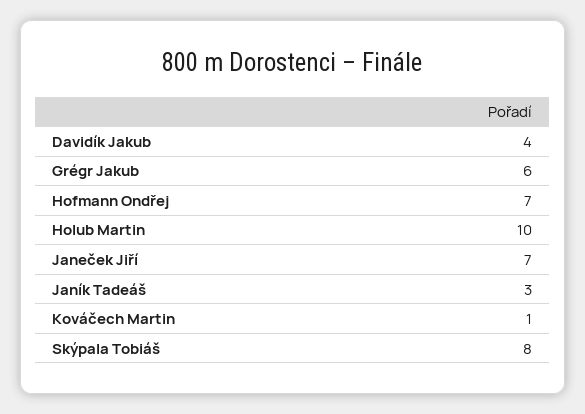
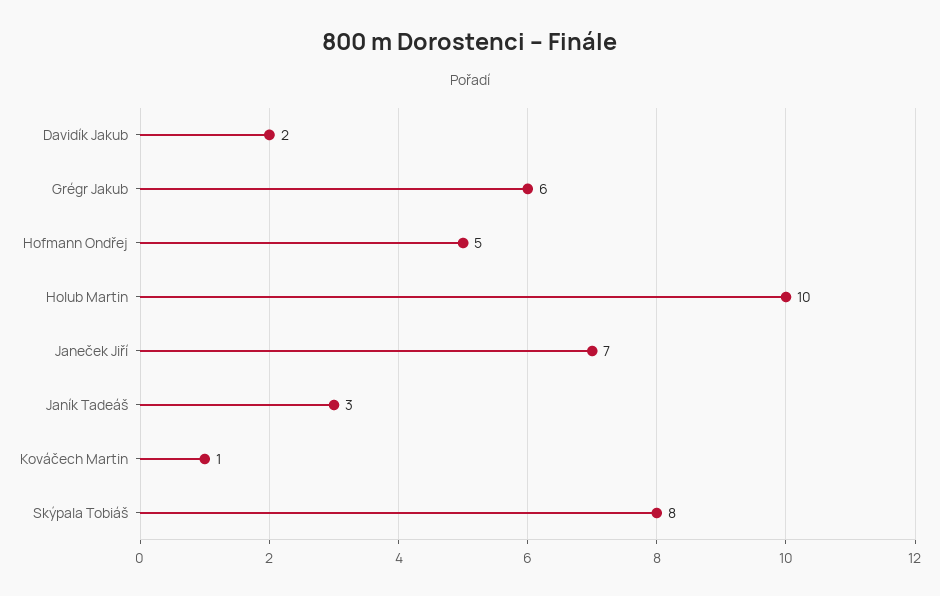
Davidík Jakub: 4 -> 2
Hofmann Ondřej: 7 -> 5

